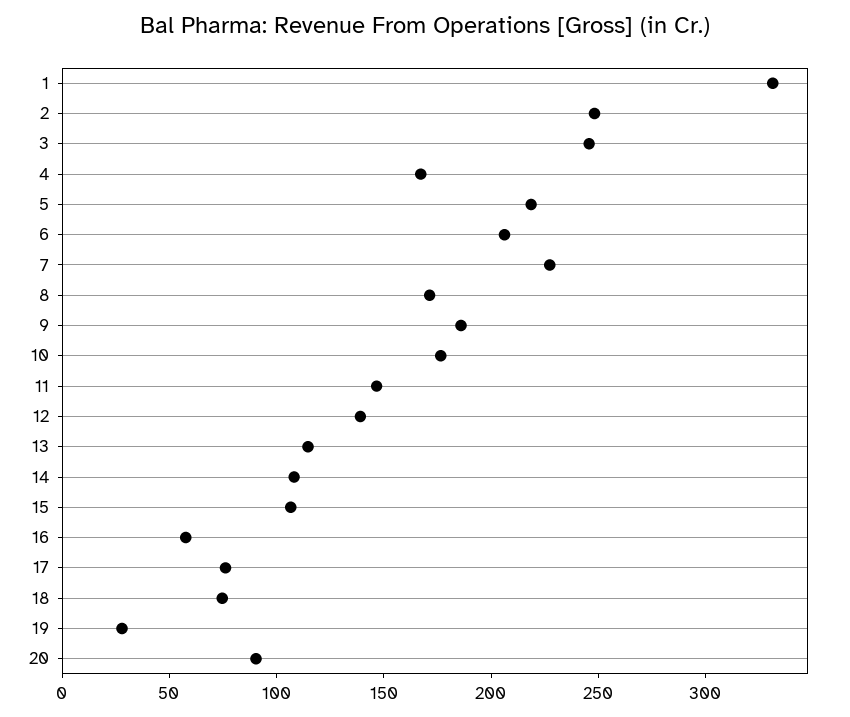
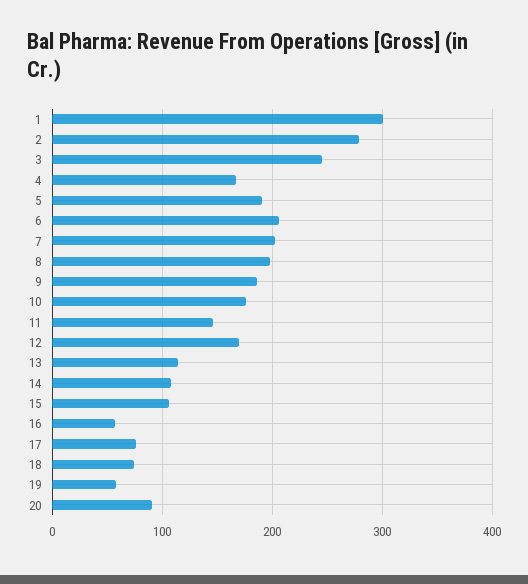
1: 330 -> 300
2: 250 -> 280
5: 220 -> 190
7: 230 -> 200
8: 170 -> 200
12: 140 -> 170
19: 30 -> 60

